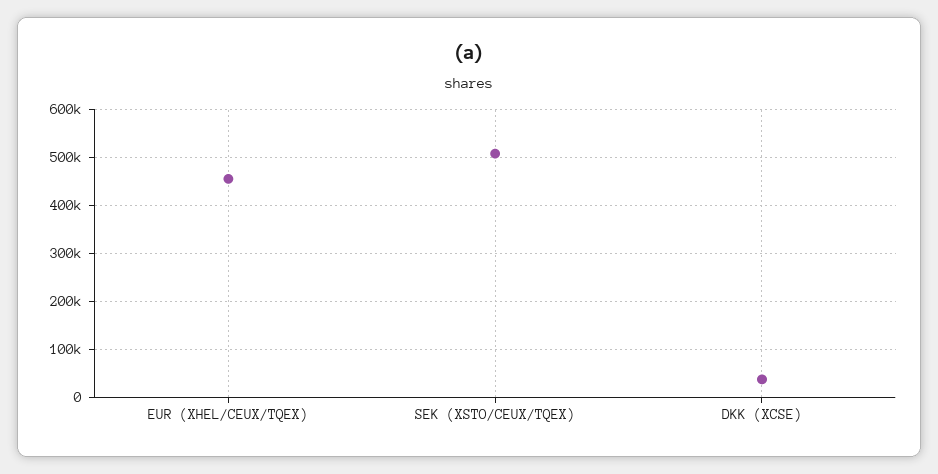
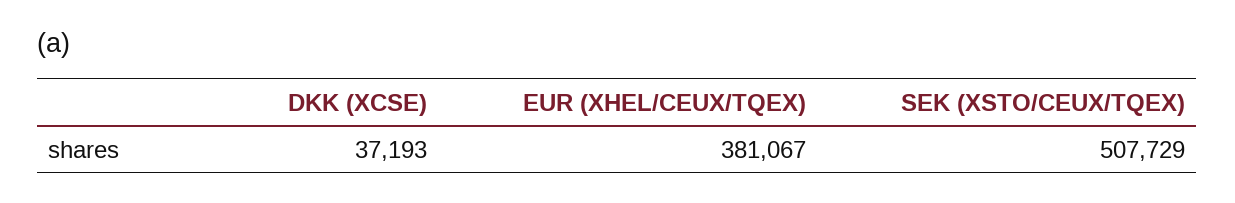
EUR (XHEL/CEUX/TQEX): 460000 -> 381067

